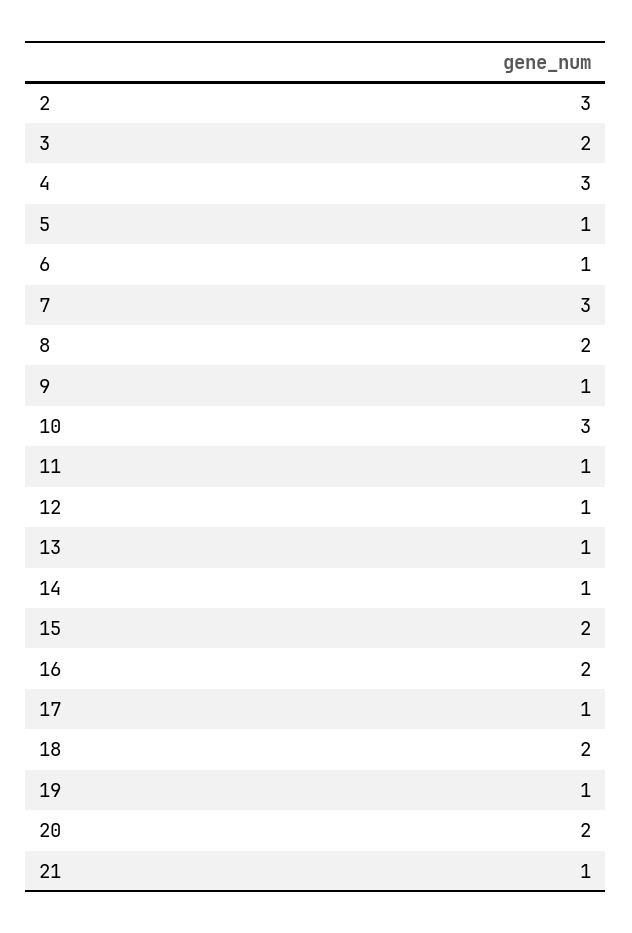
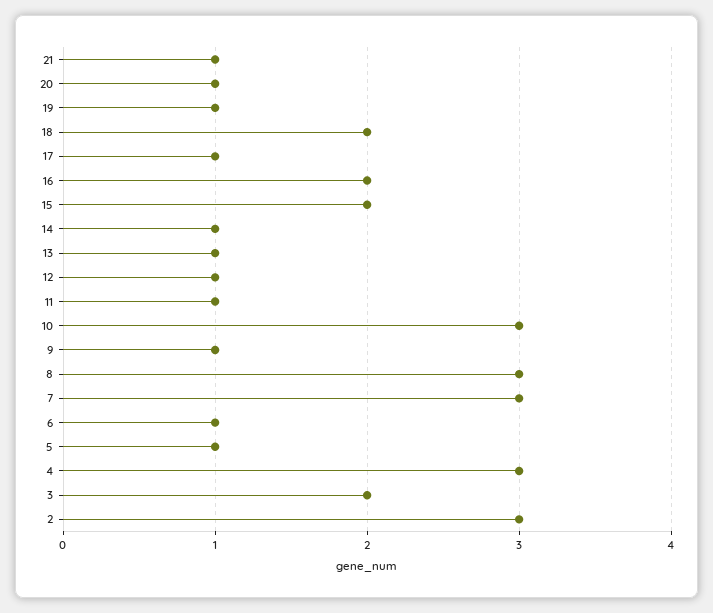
8: 2 -> 3
20: 2 -> 1

